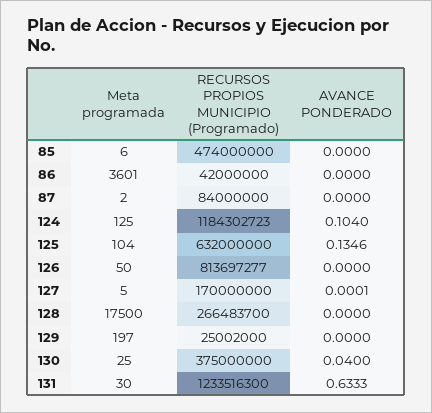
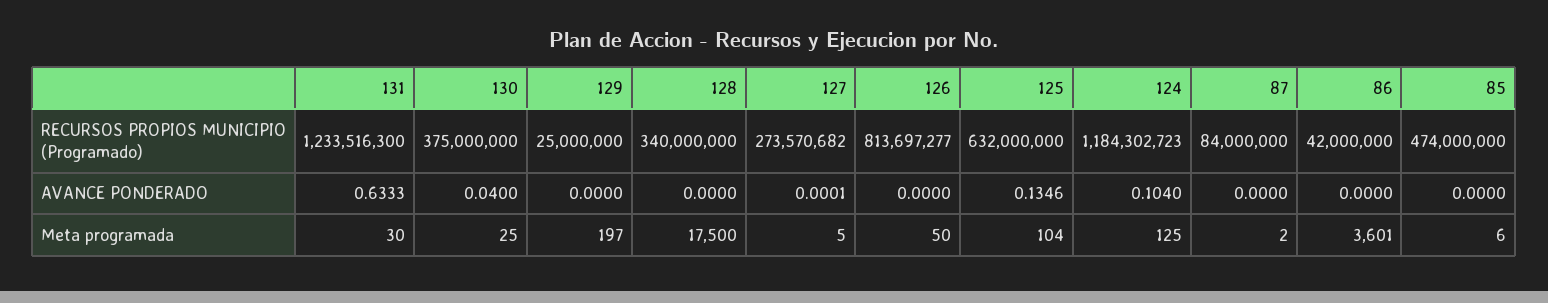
RECURSOS PROPIOS MUNICIPIO (Programado), 127: 170000000 -> 273570682
RECURSOS PROPIOS MUNICIPIO (Programado), 128: 266483700 -> 340000000
RECURSOS PROPIOS MUNICIPIO (Programado), 129: 25002000 -> 25000000

